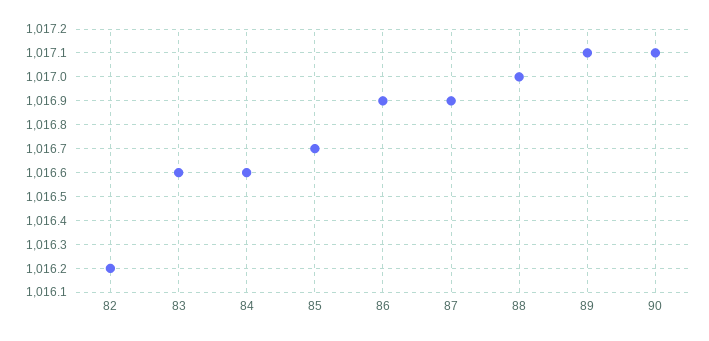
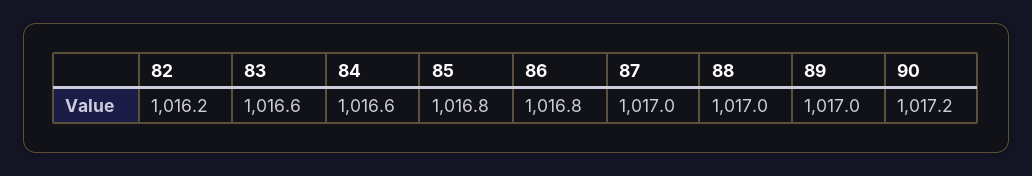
85: 1016.7 -> 1016.8
86: 1016.9 -> 1016.8
87: 1016.9 -> 1017
89: 1017.1 -> 1017
90: 1017.1 -> 1017.2

